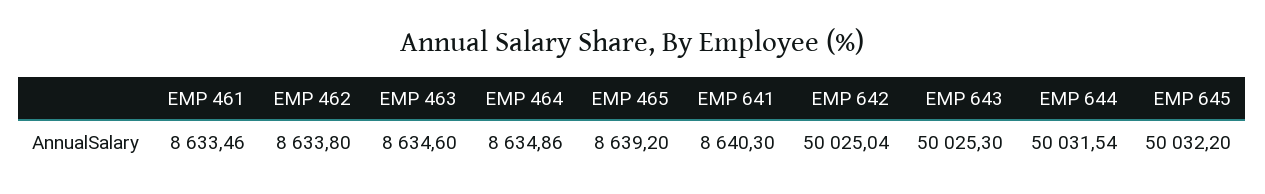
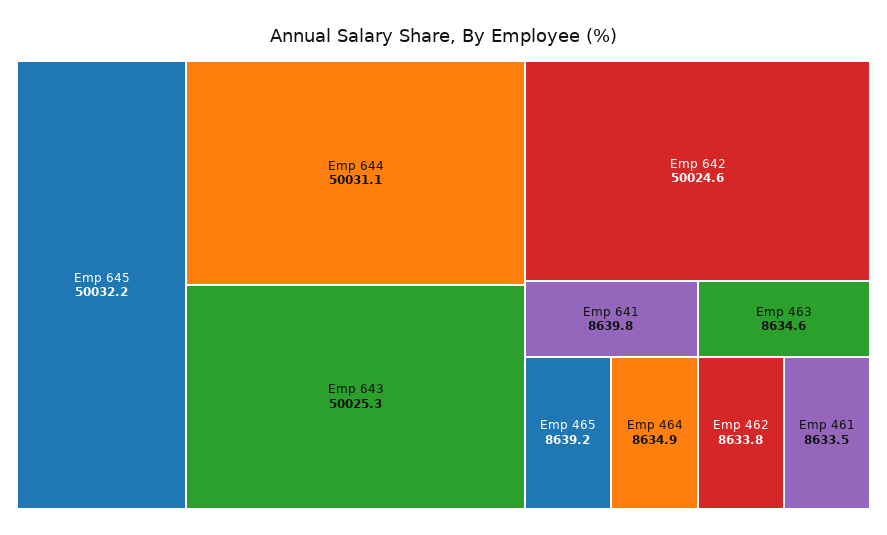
EMP 641: 8640.3 -> 8639.8
EMP 642: 50025.04 -> 50024.6
EMP 644: 50031.54 -> 50031.1

